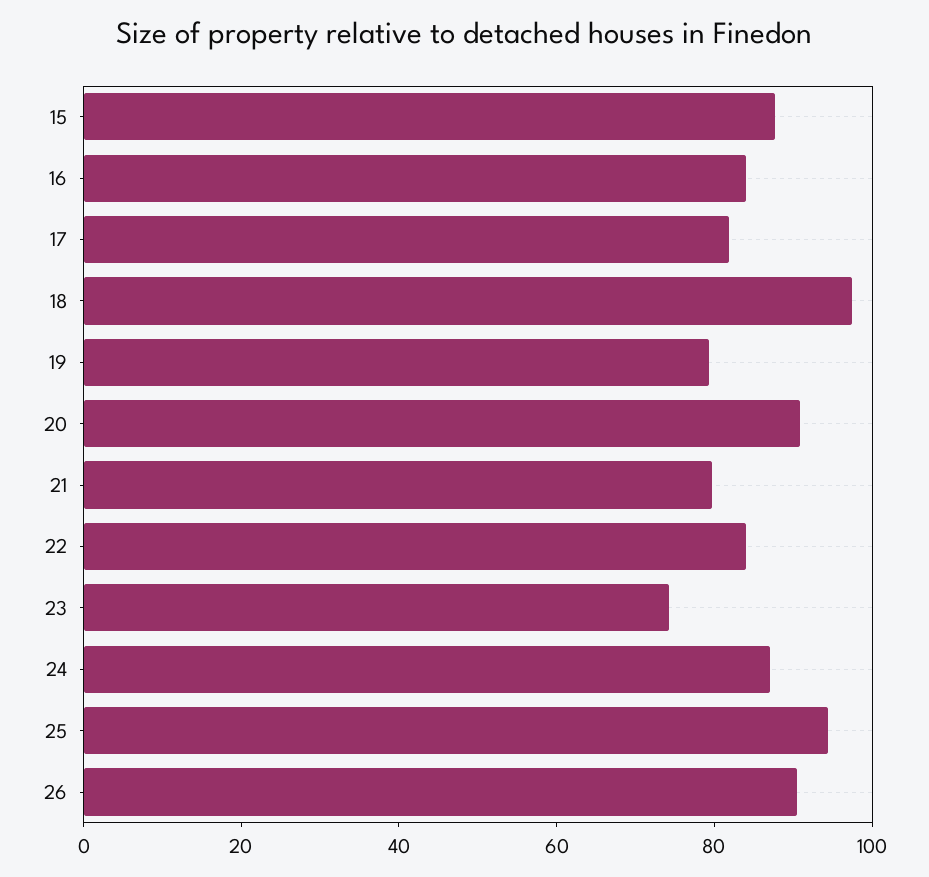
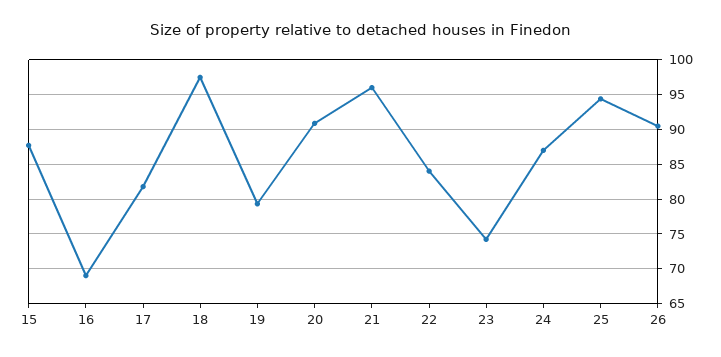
16: 85 -> 69
21: 80 -> 96

